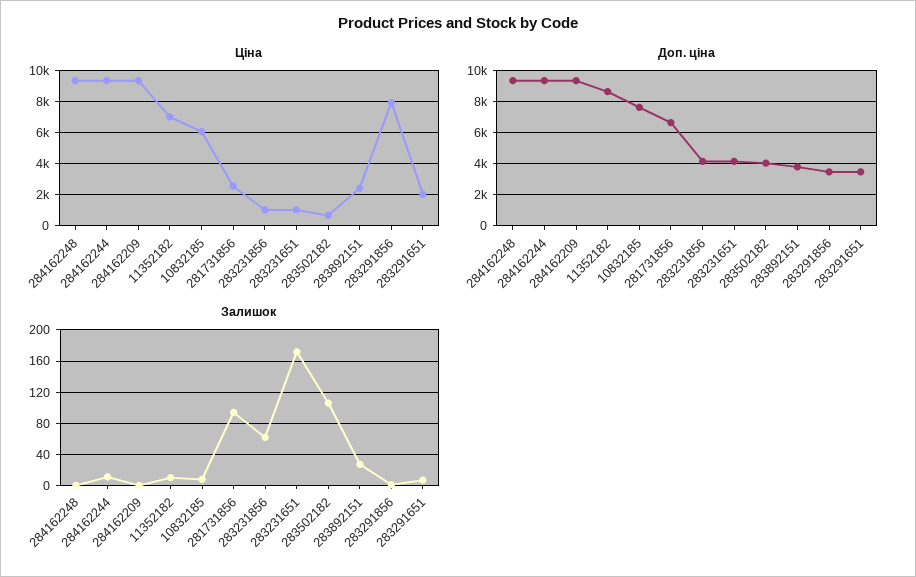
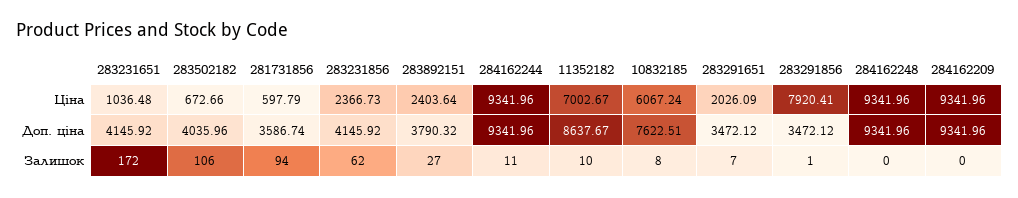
Ціна, 281731856: 2500 -> 597.79
Ціна, 283231856: 1000 -> 2366.73
Доп. ціна, 281731856: 6500 -> 3586.74

